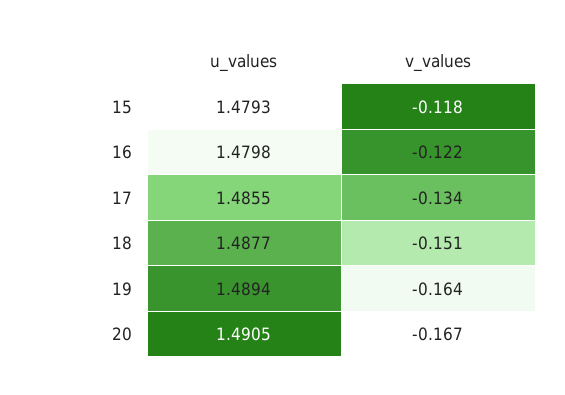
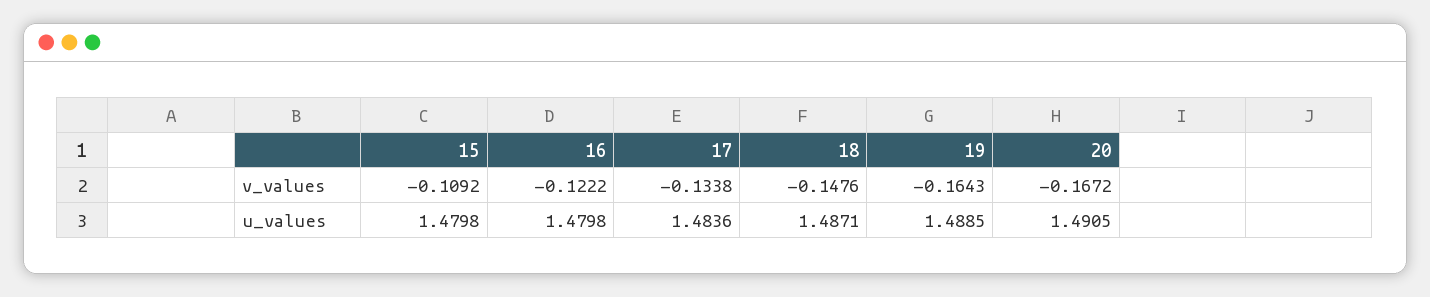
u_values, 15: 1.4793 -> 1.4798
v_values, 15: -0.118 -> -0.1092
u_values, 17: 1.4855 -> 1.4836
u_values, 18: 1.4877 -> 1.4871
v_values, 18: -0.151 -> -0.1476
u_values, 19: 1.4894 -> 1.4885

